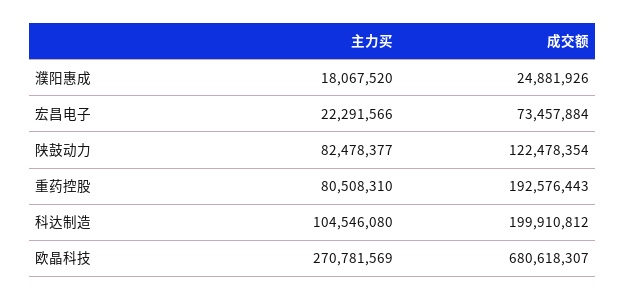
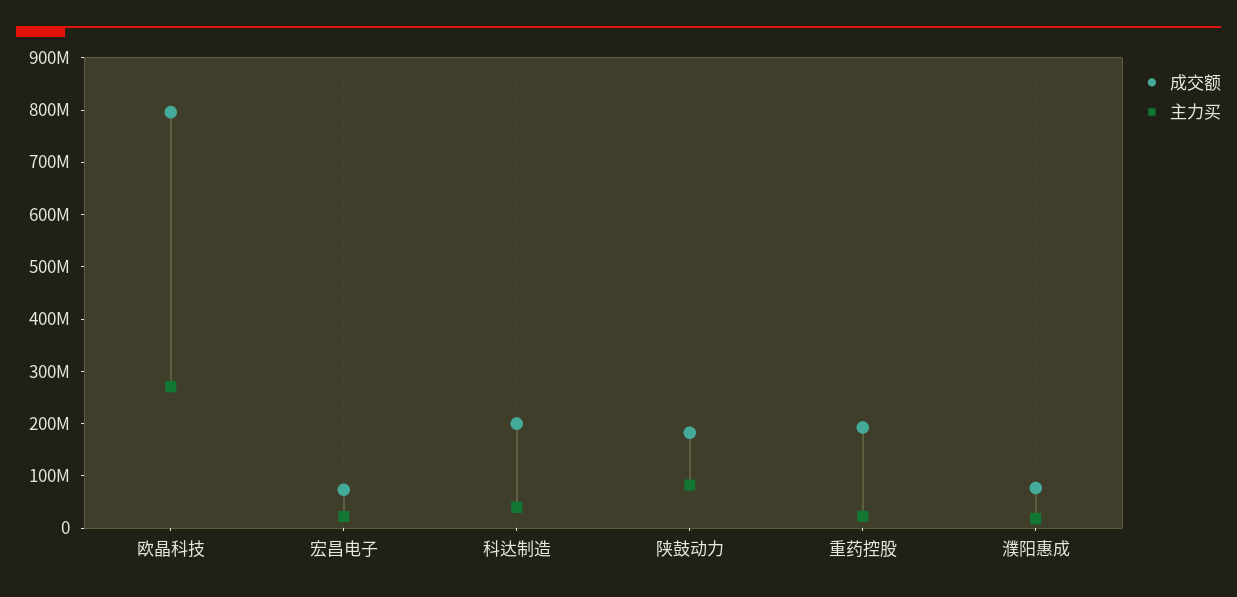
成交额, 濮阳惠成: 24881926 -> 80000000
成交额, 陕鼓动力: 122478354 -> 180000000
主力买, 重药控股: 80508310 -> 20000000
主力买, 科达制造: 104546080 -> 40000000
成交额, 欧晶科技: 680618307 -> 800000000

